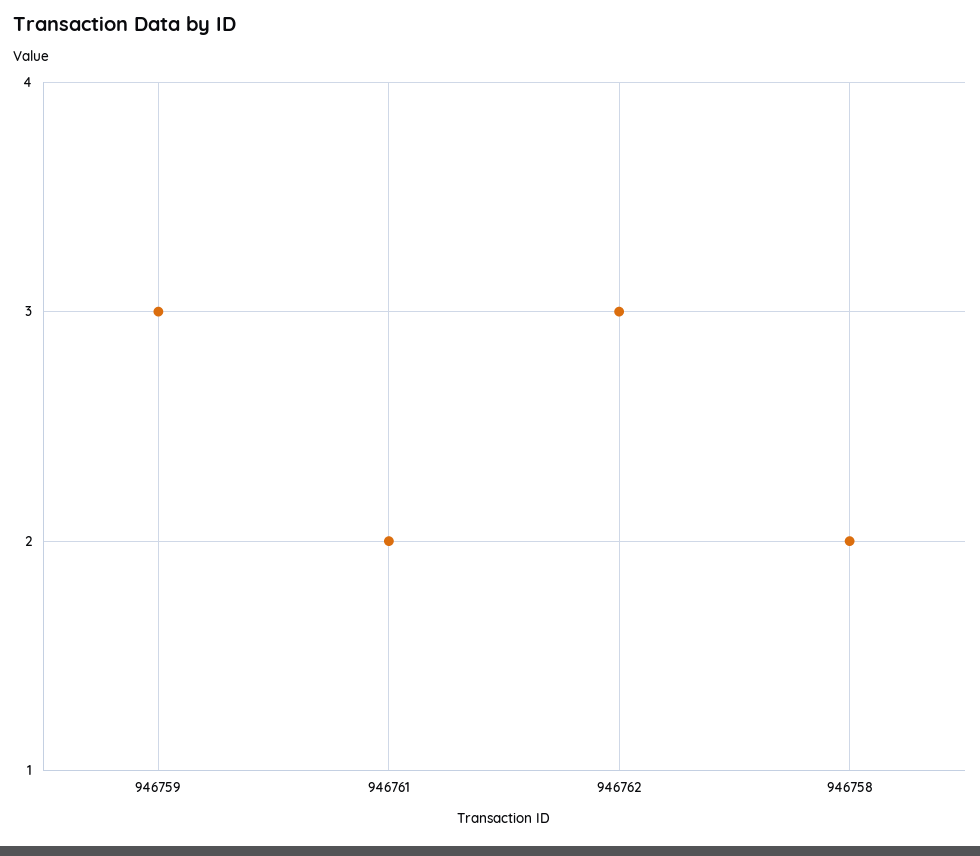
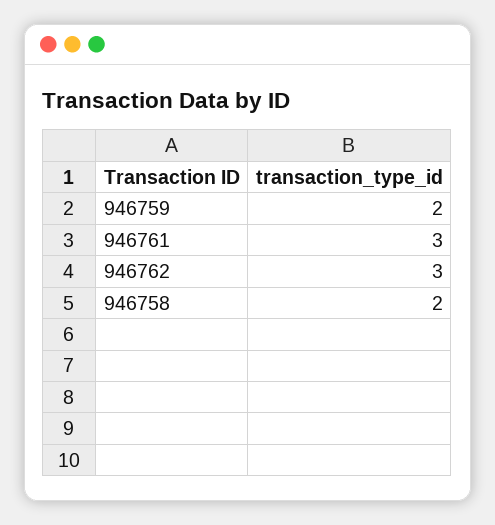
946759: 3 -> 2
946761: 2 -> 3

